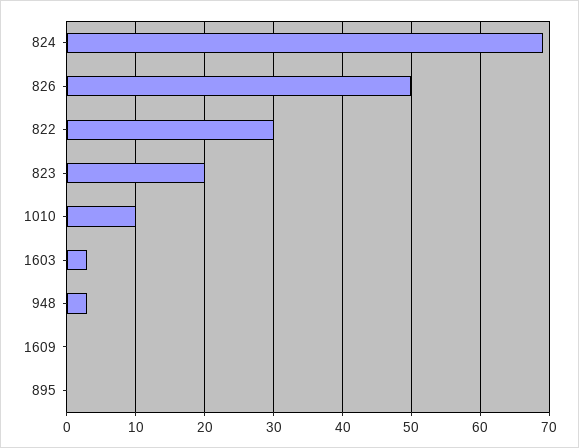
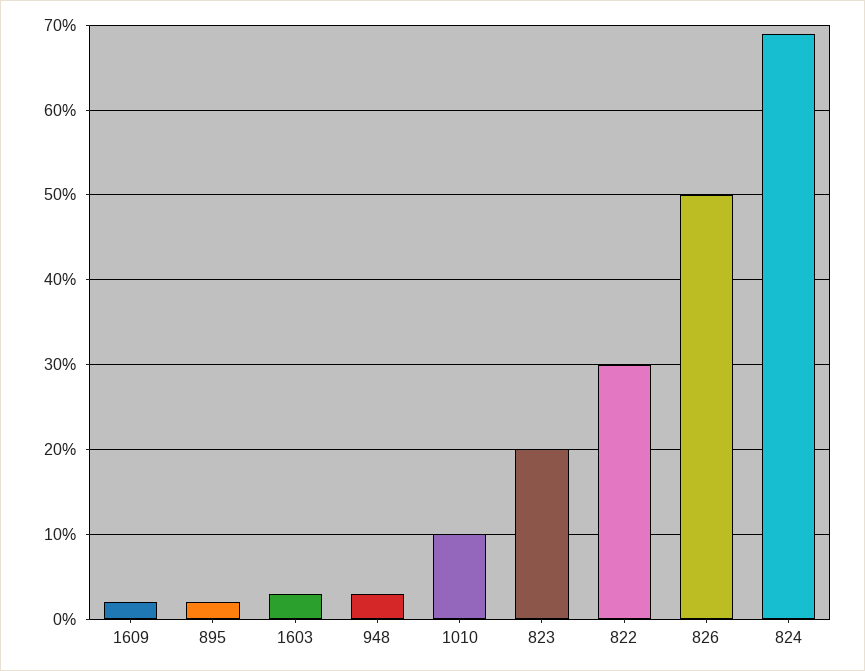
1609: 0 -> 2
895: 0 -> 2

